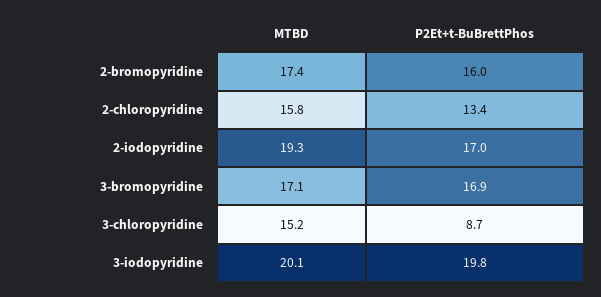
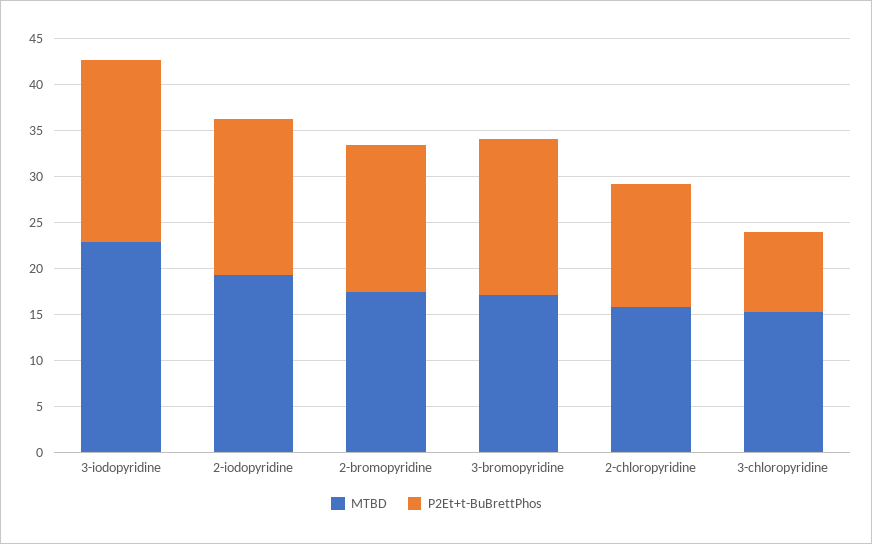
MTBD, 3-iodopyridine: 20.1 -> 23

